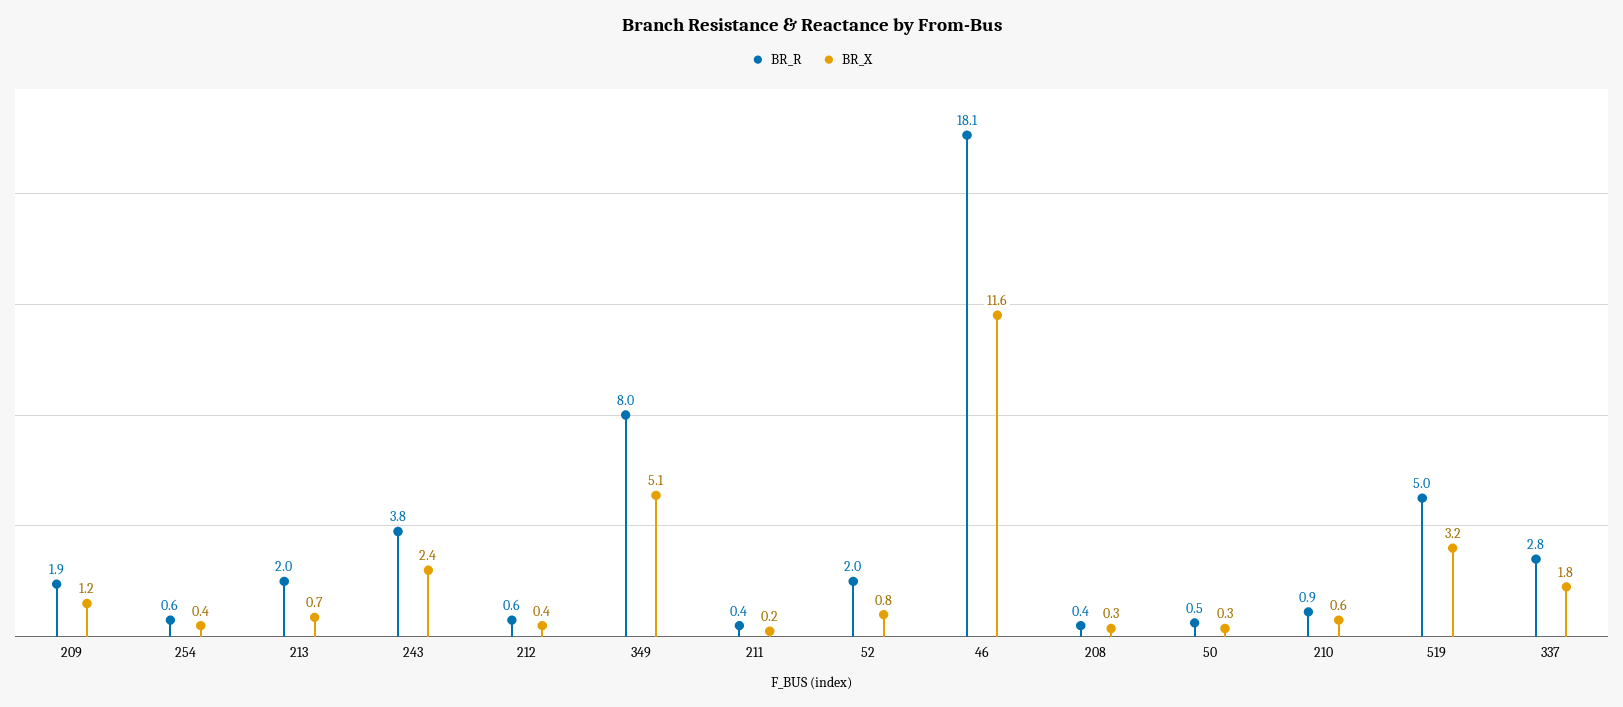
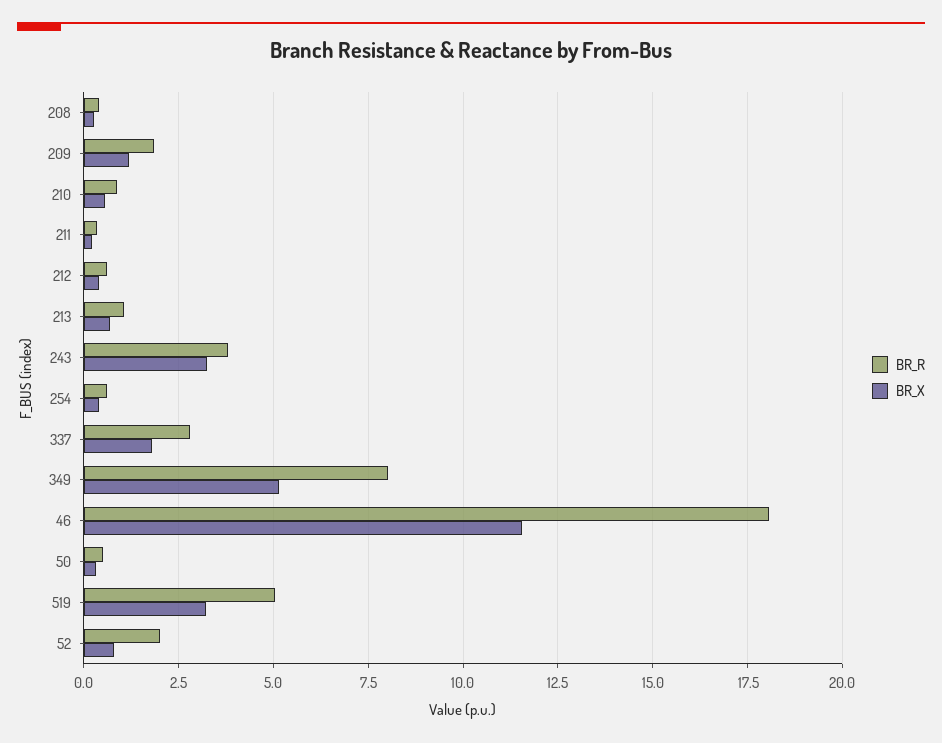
BR_R, 213: 2 -> 1
BR_X, 243: 2.4 -> 3.25

